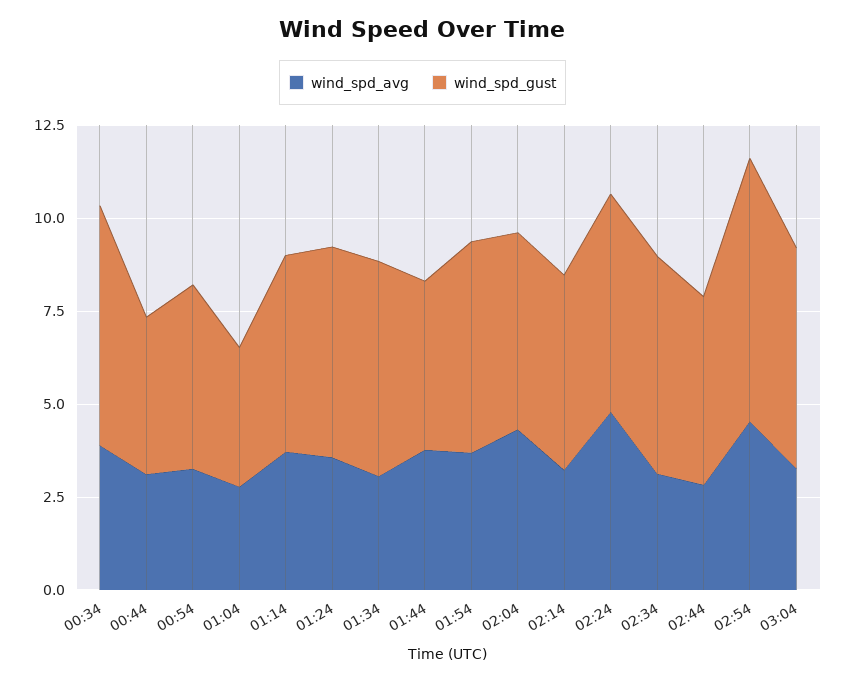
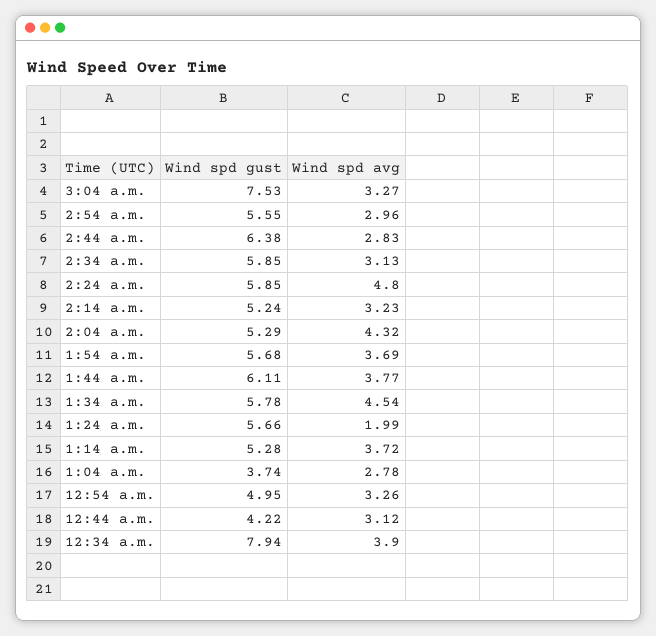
wind_spd_gust, 00:34: 6.5 -> 7.94
wind_spd_avg, 01:24: 3.5 -> 1.99
wind_spd_avg, 01:34: 3 -> 4.54
wind_spd_gust, 01:44: 4.5 -> 6.11
wind_spd_gust, 02:44: 5 -> 6.38
wind_spd_avg, 02:54: 4.5 -> 2.96
wind_spd_gust, 02:54: 7 -> 5.55
wind_spd_gust, 03:04: 6 -> 7.53

